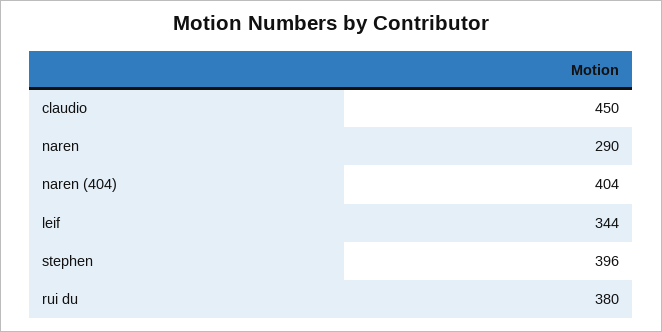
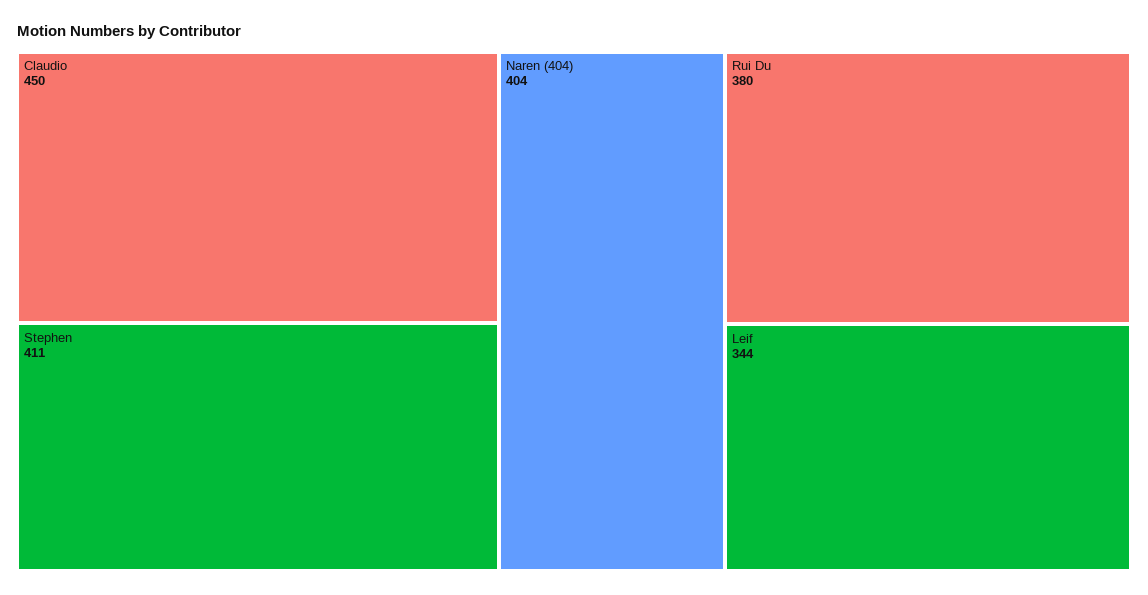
naren: 290 -> none
stephen: 396 -> 411

